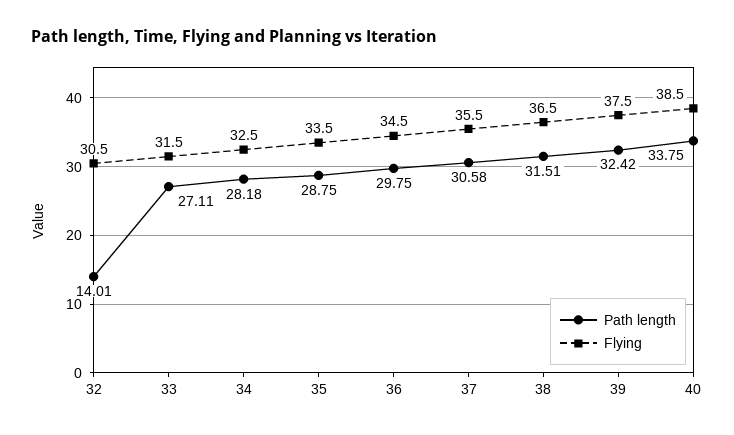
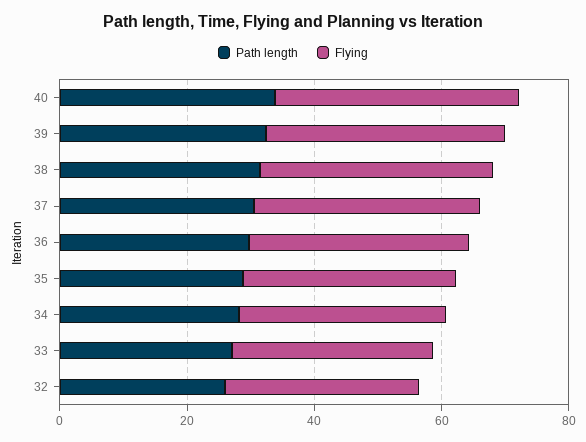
Path length, 32: 14.01 -> 25

